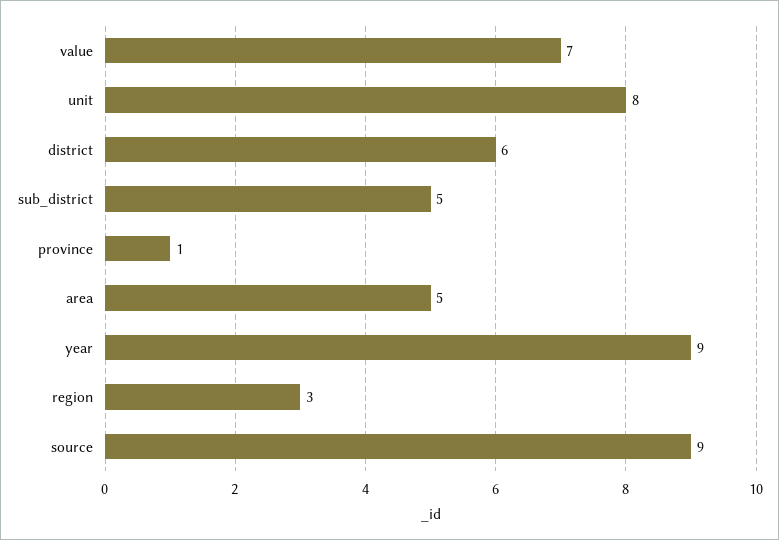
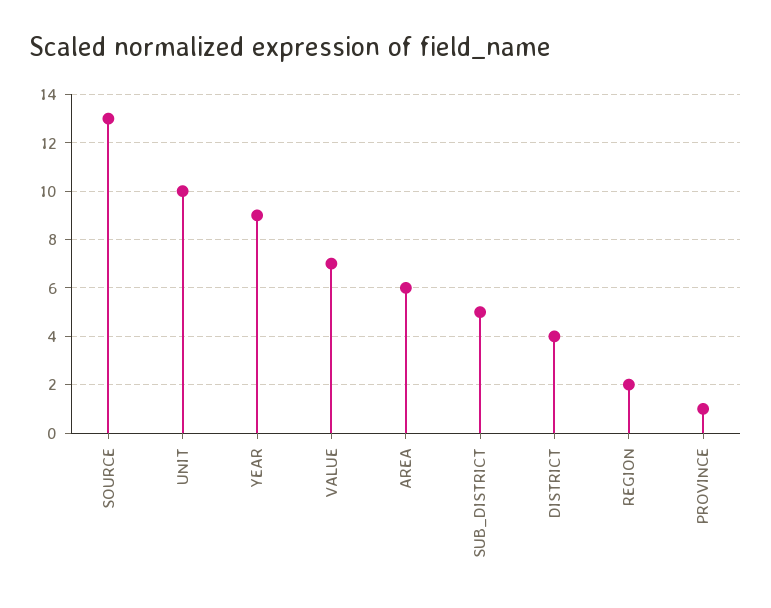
unit: 8 -> 10
district: 6 -> 4
area: 5 -> 6
region: 3 -> 2
source: 9 -> 13

